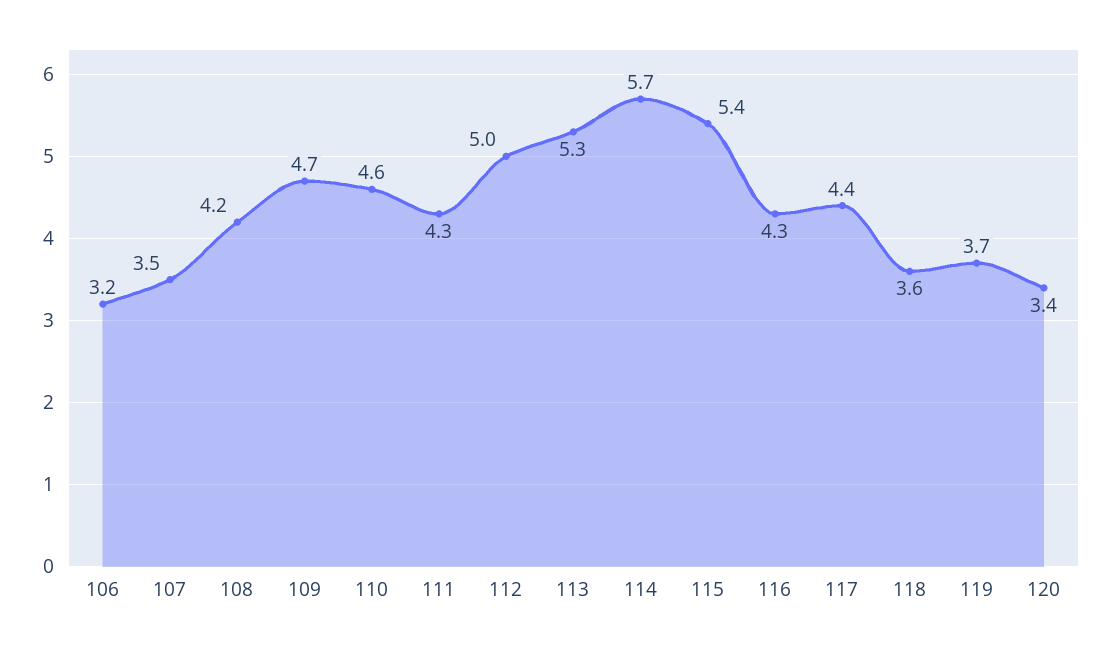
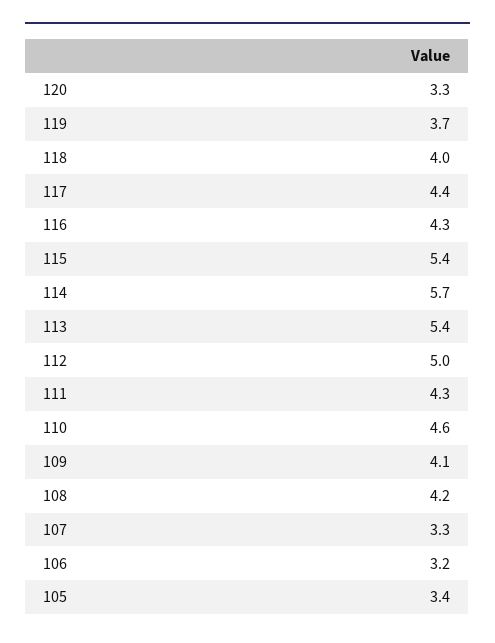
107: 3.5 -> 3.3
109: 4.7 -> 4.1
113: 5.3 -> 5.4
118: 3.6 -> 4
120: 3.4 -> 3.3
105: none -> 3.4

